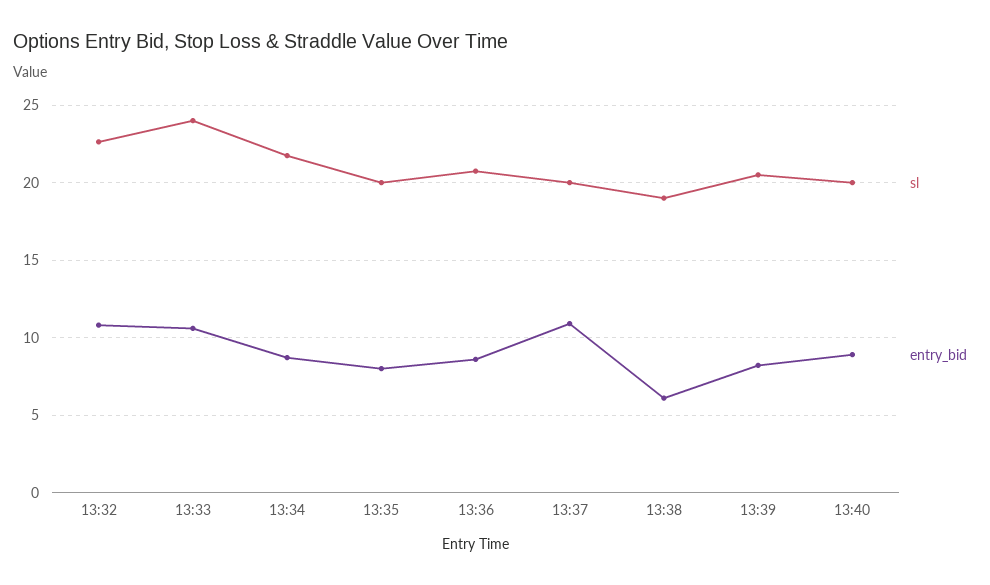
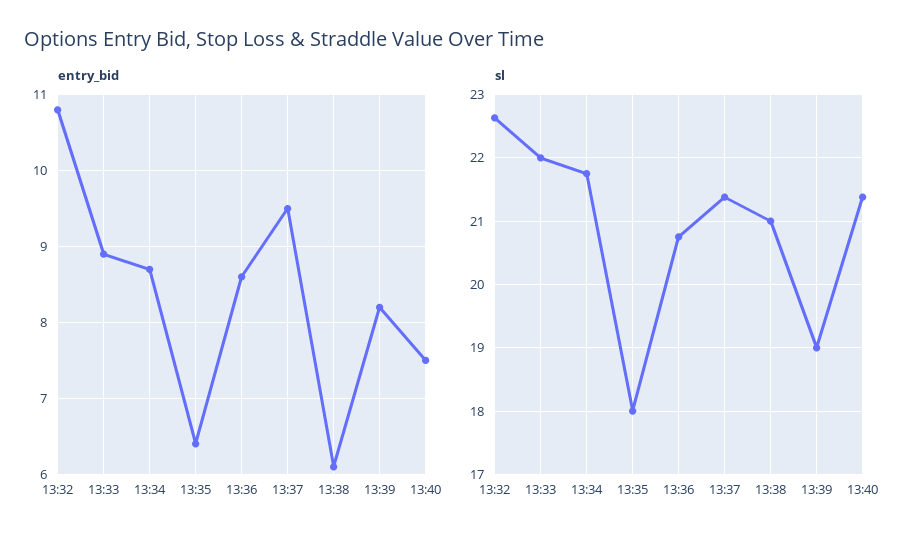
sl, 13:33: 24 -> 22
entry_bid, 13:33: 10.5 -> 8.9
sl, 13:35: 20 -> 18
entry_bid, 13:35: 8 -> 6.4
sl, 13:37: 20 -> 21.4
entry_bid, 13:37: 11 -> 9.5
sl, 13:38: 19 -> 21
sl, 13:39: 20.5 -> 19
sl, 13:40: 20 -> 21.4
entry_bid, 13:40: 9 -> 7.5

